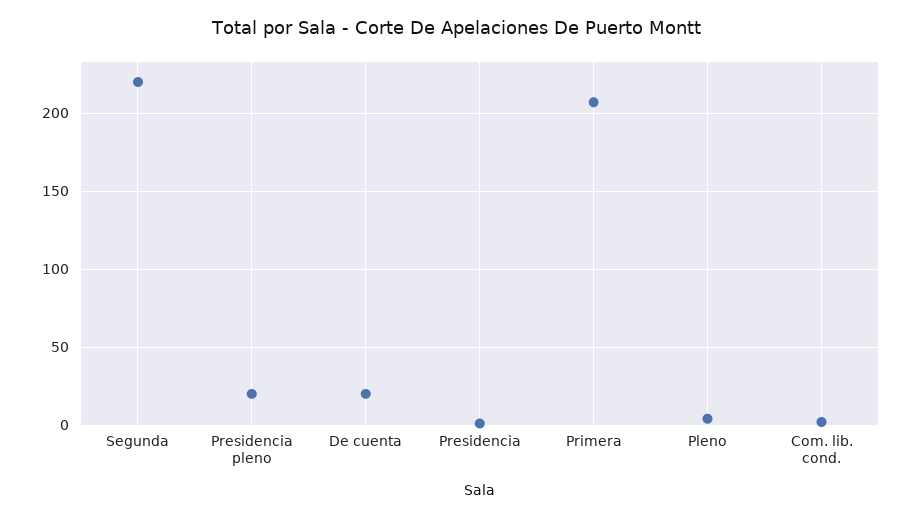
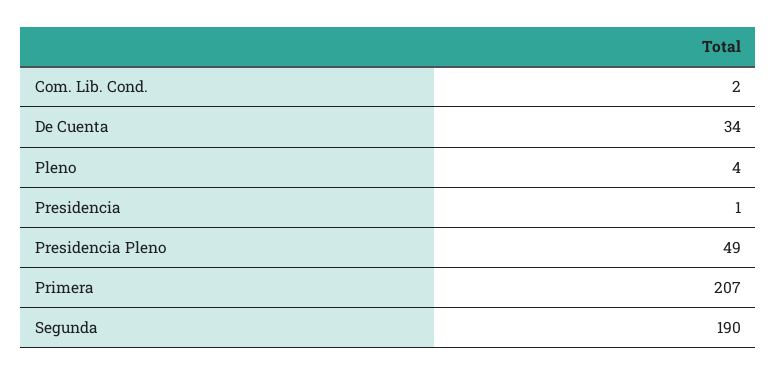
Segunda: 220 -> 190
Presidencia pleno: 20 -> 49
De cuenta: 20 -> 34

